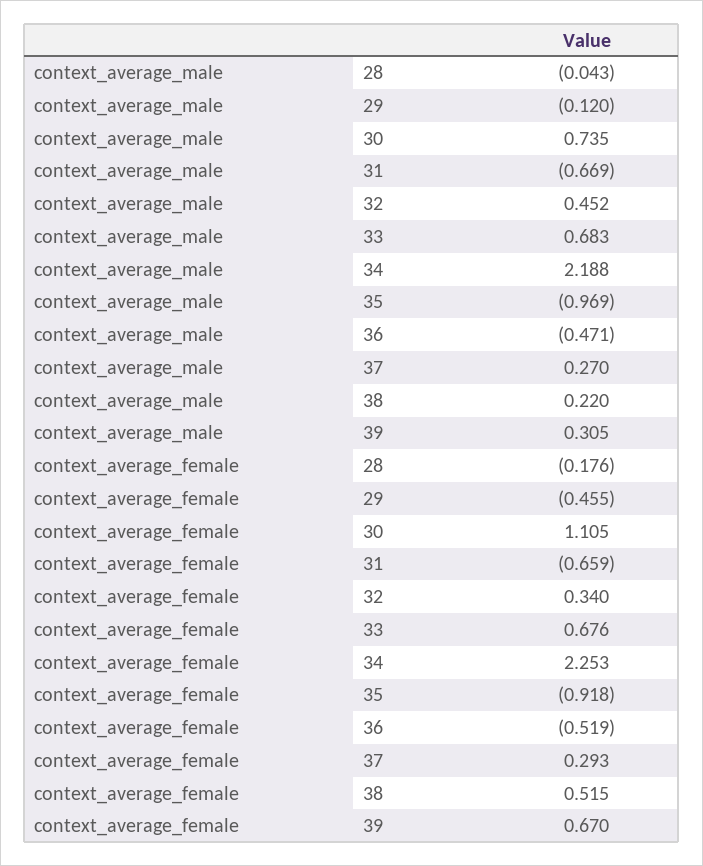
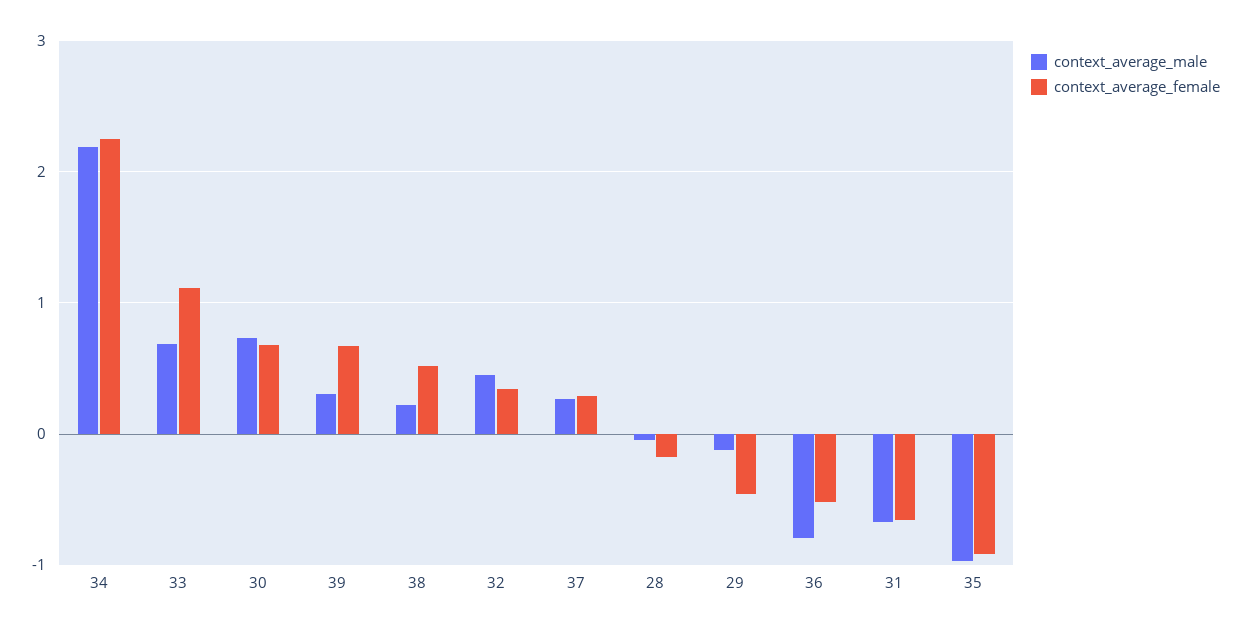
context_average_male, 36: -0.471 -> -0.8
context_average_female, 30: 1.105 -> 0.7
context_average_female, 33: 0.676 -> 1.1

